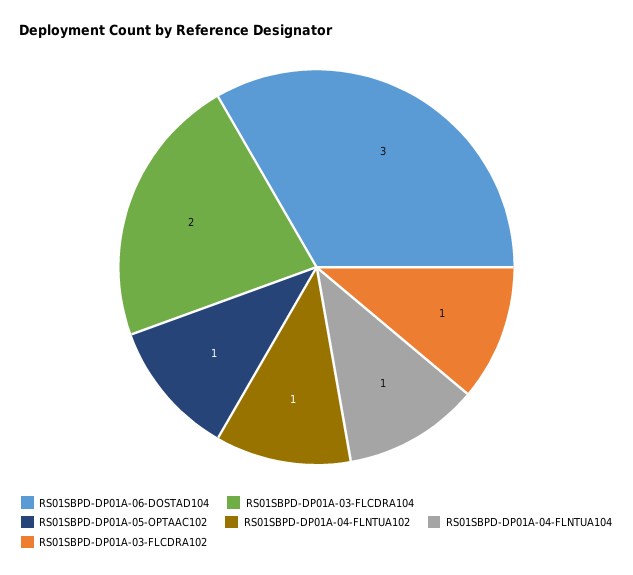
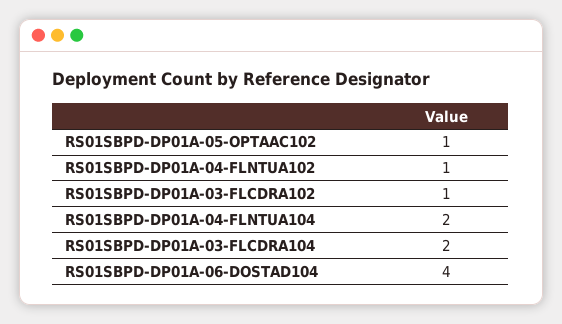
RS01SBPD-DP01A-06-DOSTAD104: 3 -> 4
RS01SBPD-DP01A-04-FLNTUA104: 1 -> 2

